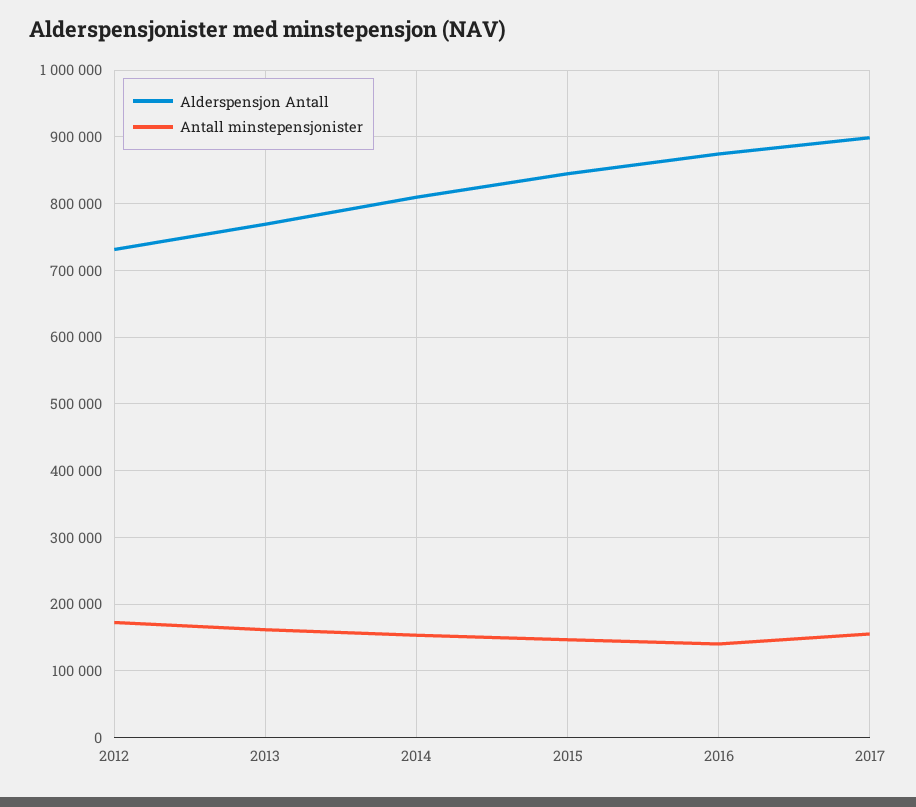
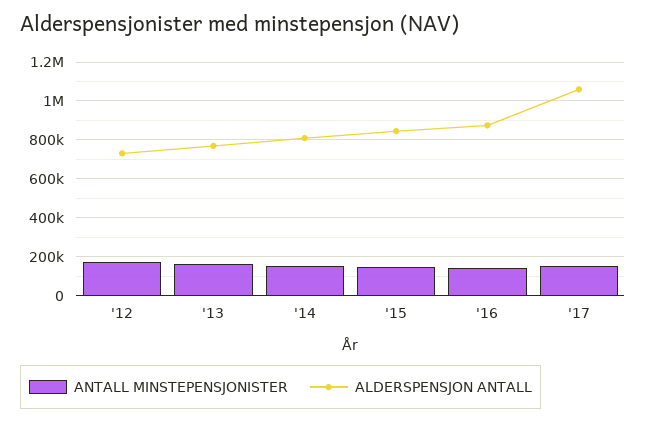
Alderspensjon Antall, 2017: 900000 -> 1050000

